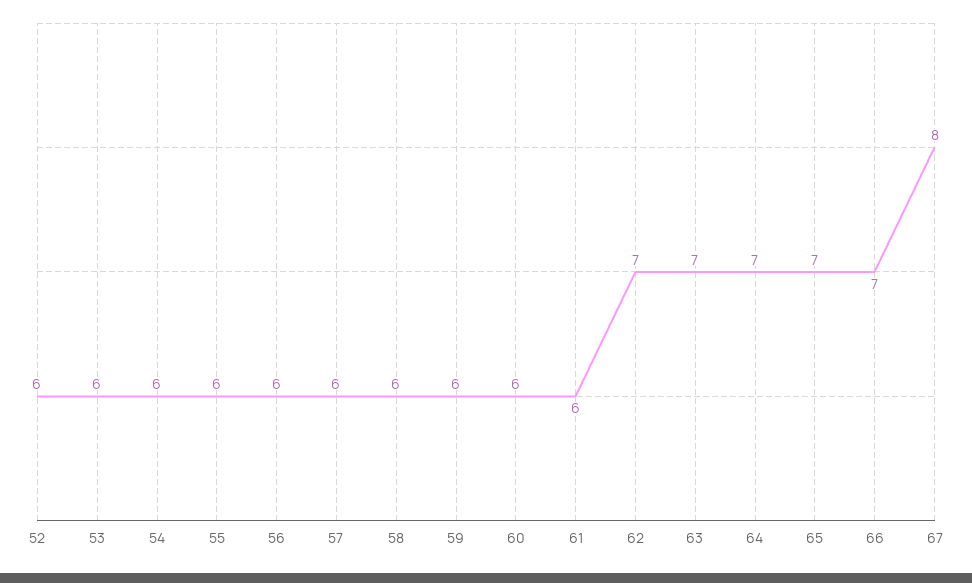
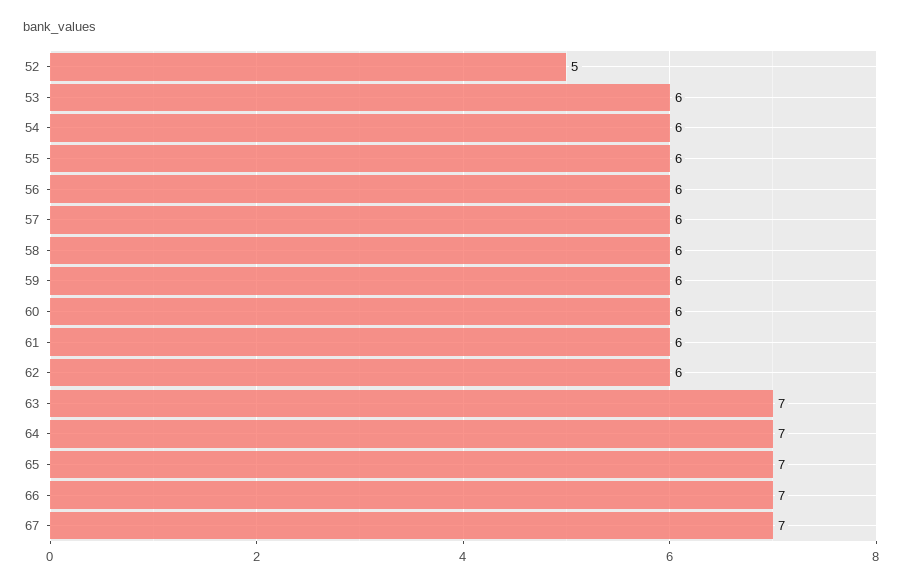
52: 6 -> 5
62: 7 -> 6
67: 8 -> 7

